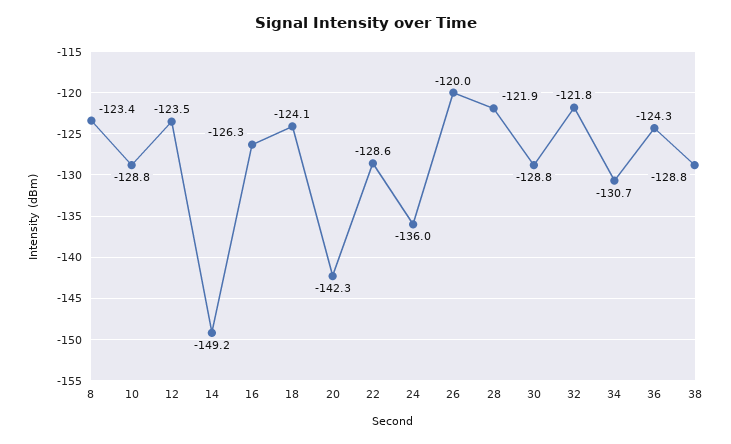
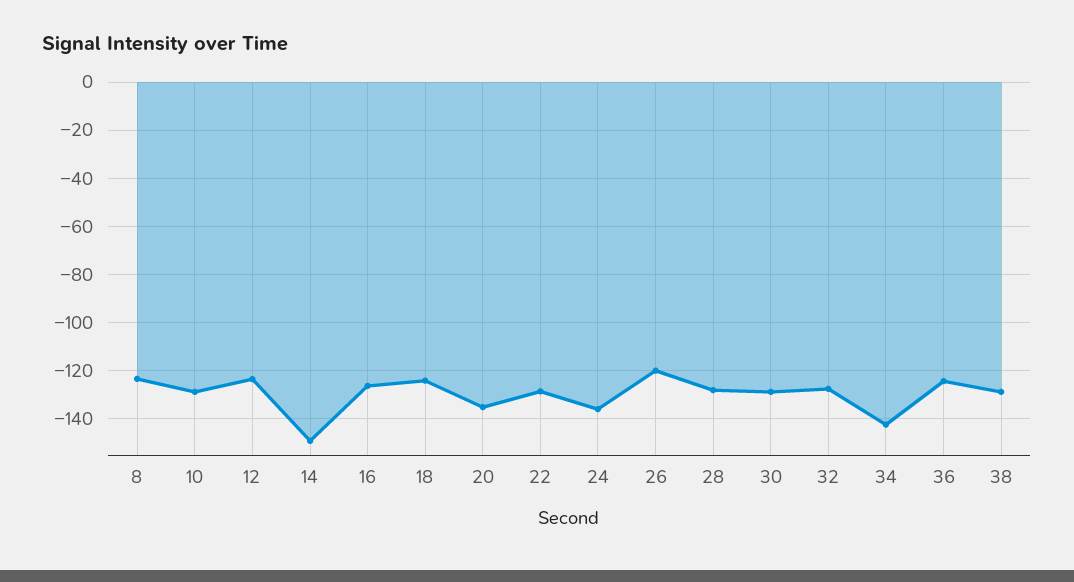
20: -142.3 -> -135
28: -121.9 -> -127.5
32: -121.8 -> -127.5
34: -130.7 -> -142.5

